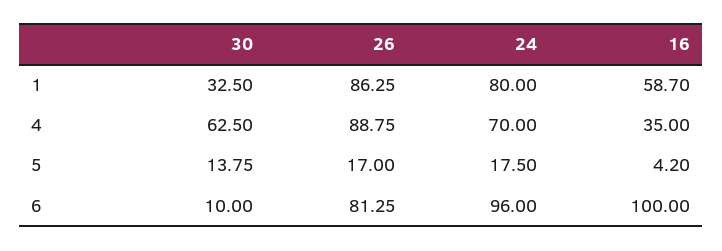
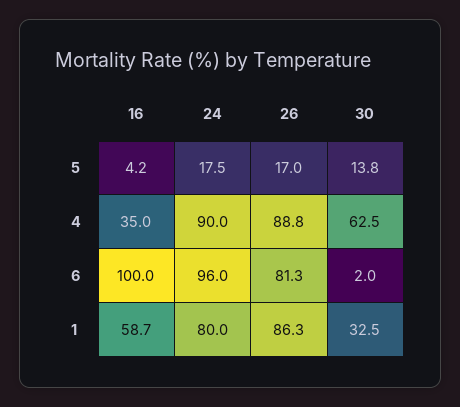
24, 4: 70 -> 90
30, 6: 10 -> 2

